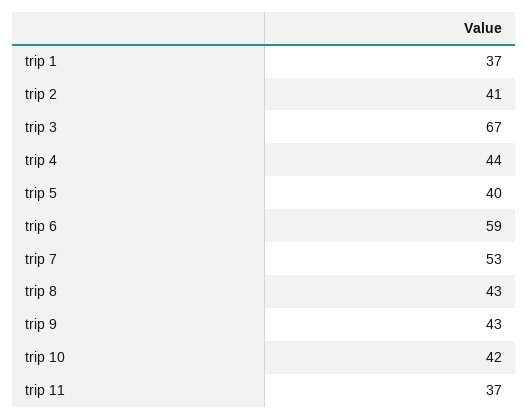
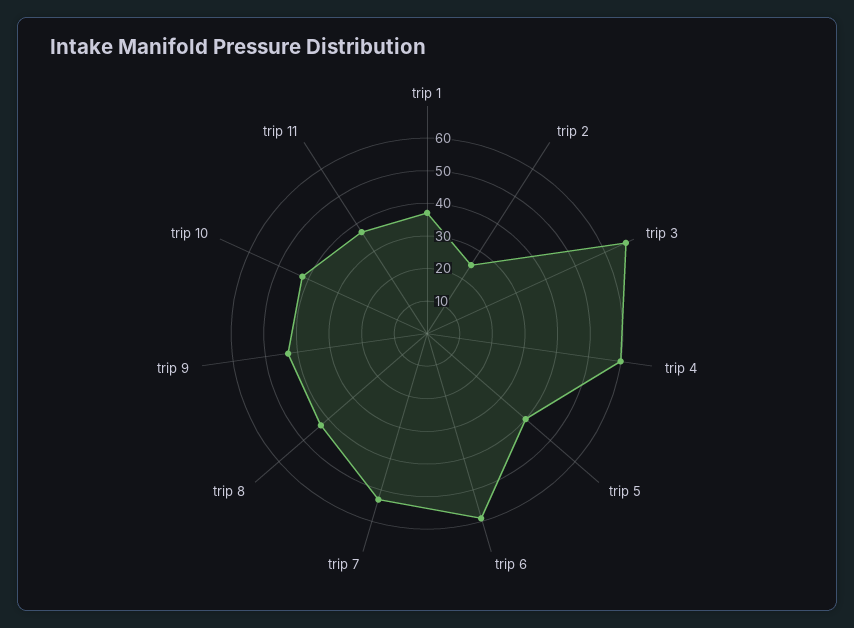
trip 2: 41 -> 25
trip 4: 44 -> 60

